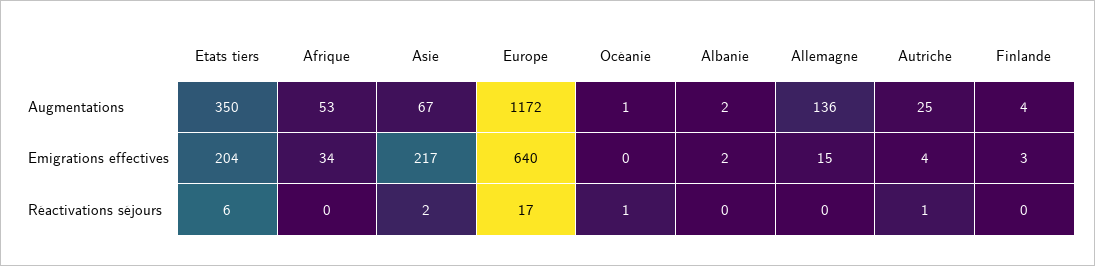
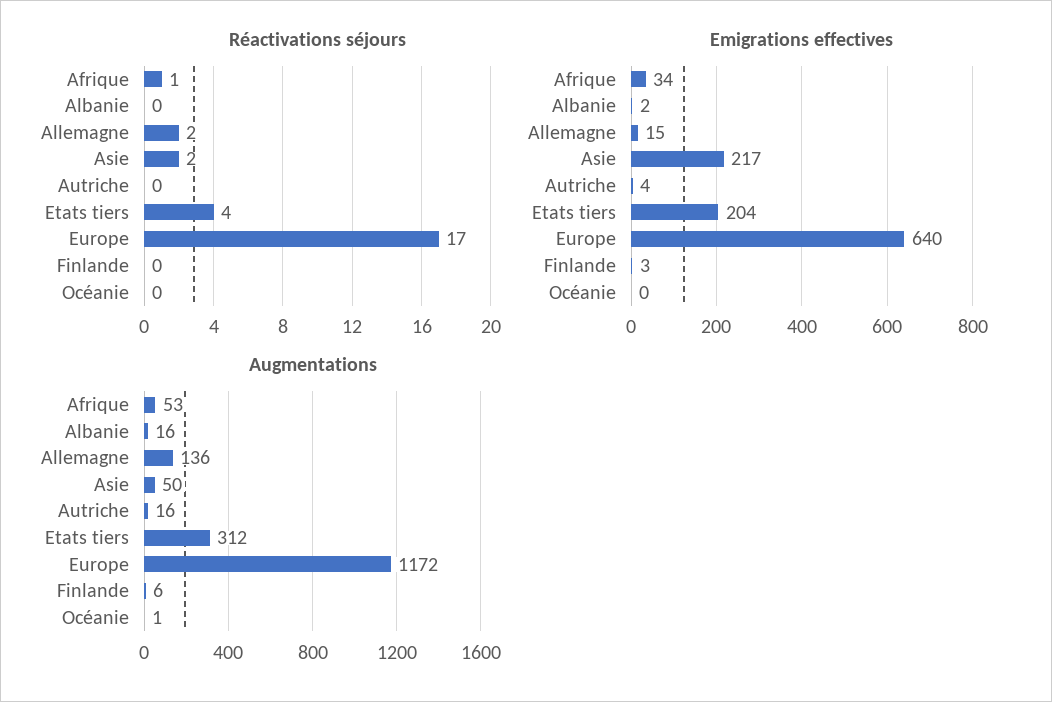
Augmentations, Etats tiers: 350 -> 312
Augmentations, Asie: 67 -> 50
Augmentations, Albanie: 2 -> 16
Augmentations, Autriche: 25 -> 16
Augmentations, Finlande: 4 -> 6
Réactivations séjours, Etats tiers: 6 -> 4
Réactivations séjours, Afrique: 0 -> 1
Réactivations séjours, Océanie: 1 -> 0
Réactivations séjours, Allemagne: 0 -> 2
Réactivations séjours, Autriche: 1 -> 0

